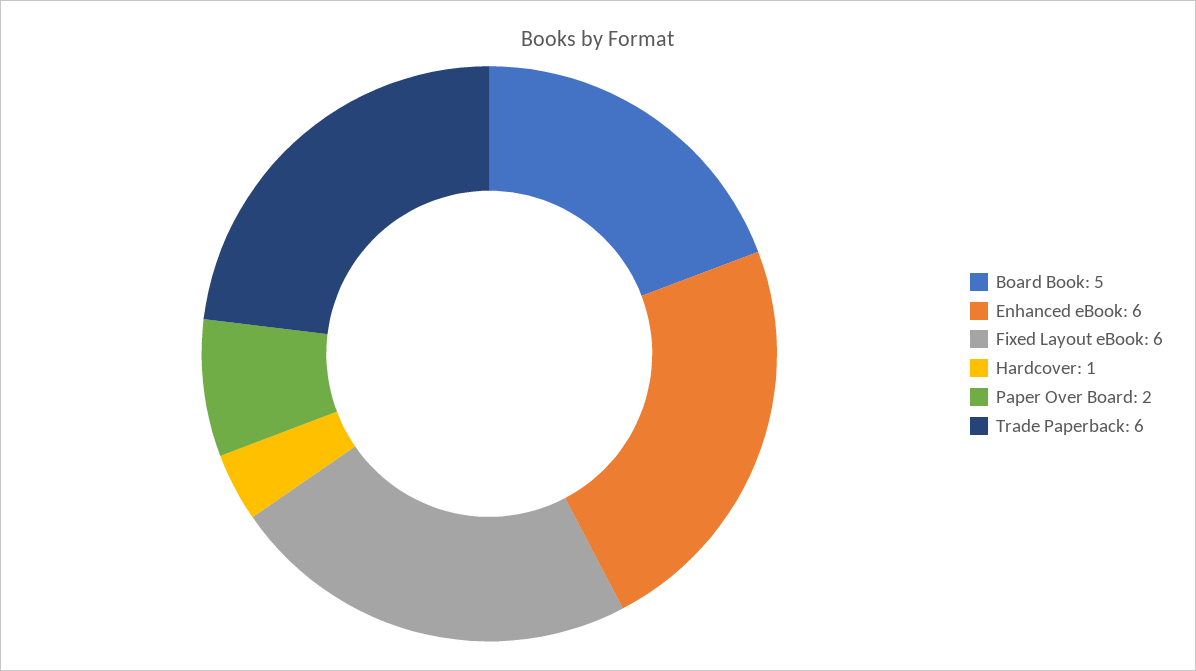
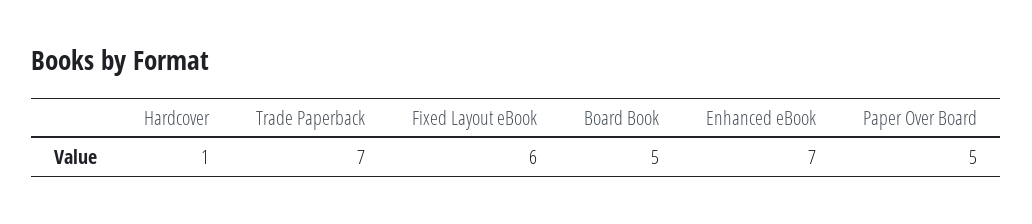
Enhanced eBook: 6 -> 7
Paper Over Board: 2 -> 5
Trade Paperback: 6 -> 7

